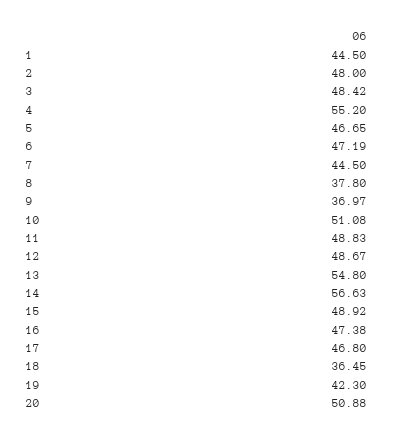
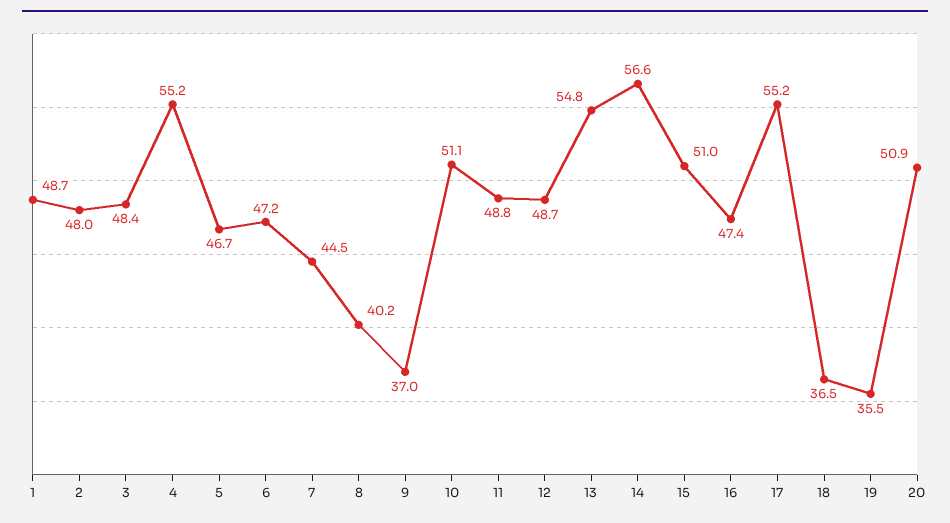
1: 44.5 -> 48.7
8: 37.8 -> 40.2
15: 48.92 -> 51
17: 46.8 -> 55.2
19: 42.3 -> 35.5

